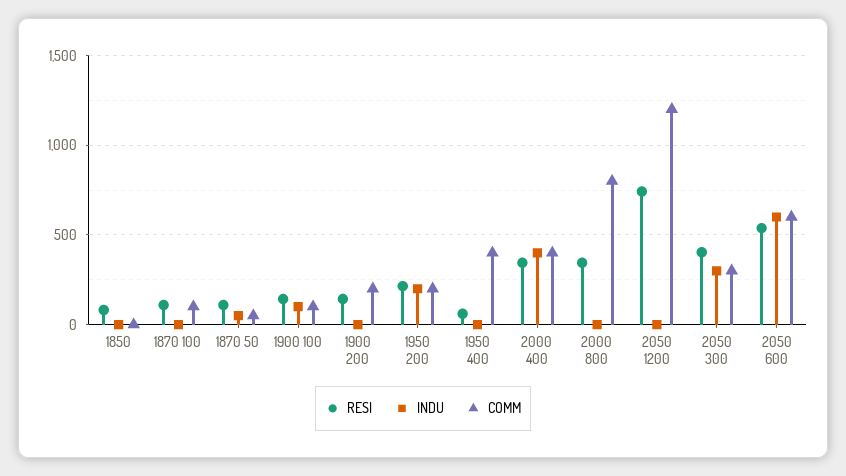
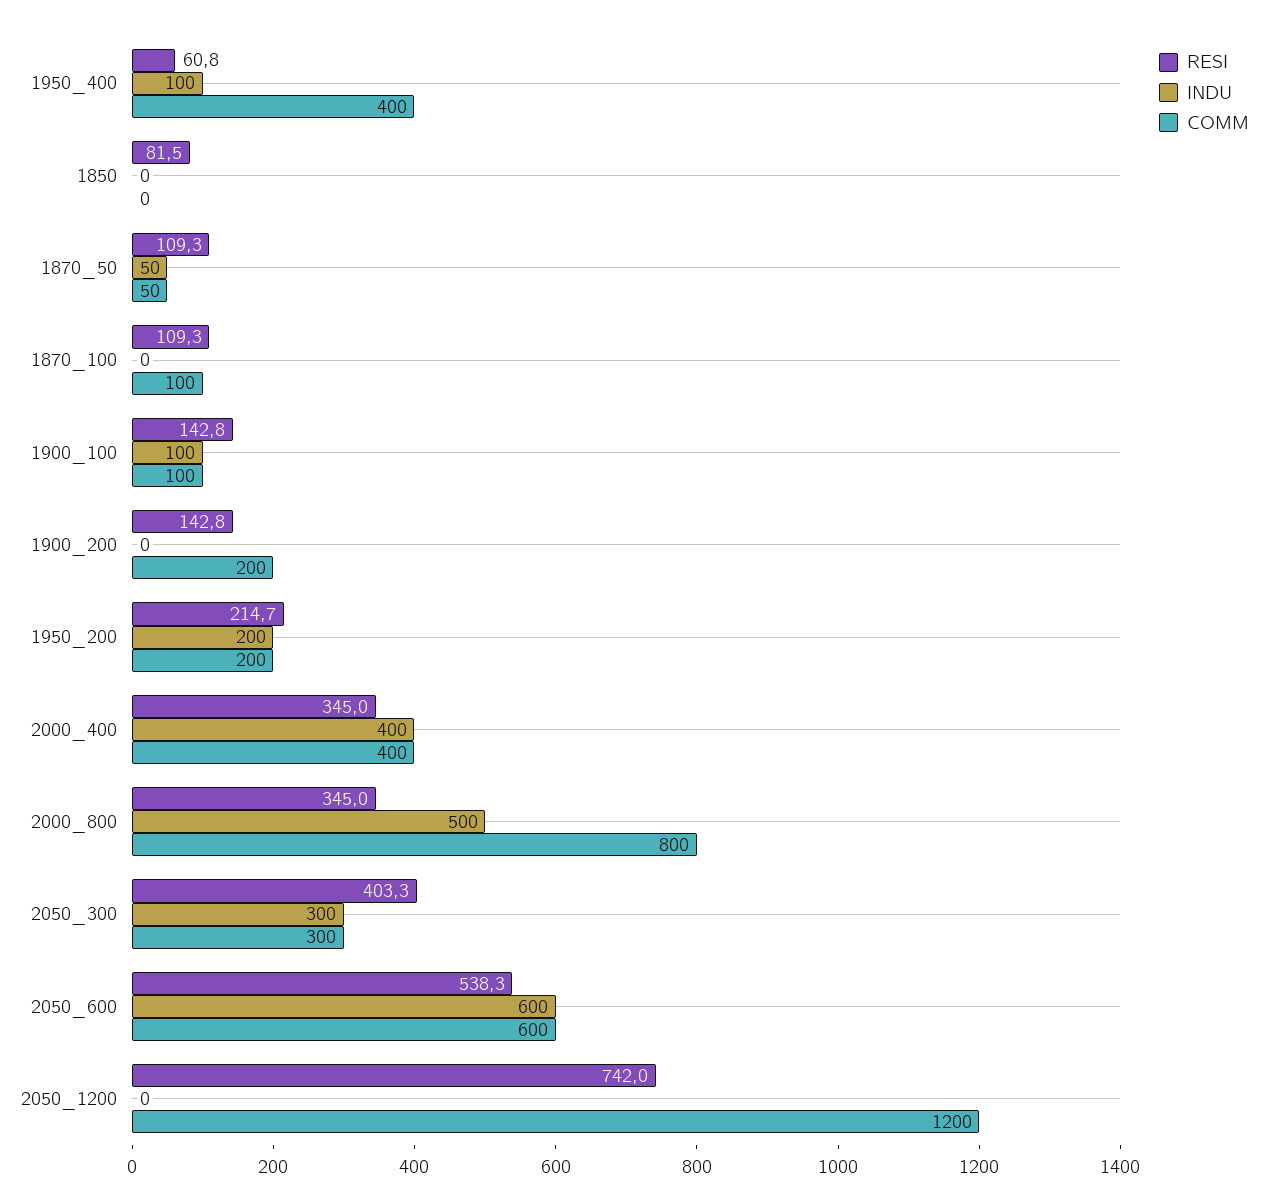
INDU, 1950 400: 0 -> 100
INDU, 2000 800: 0 -> 500

